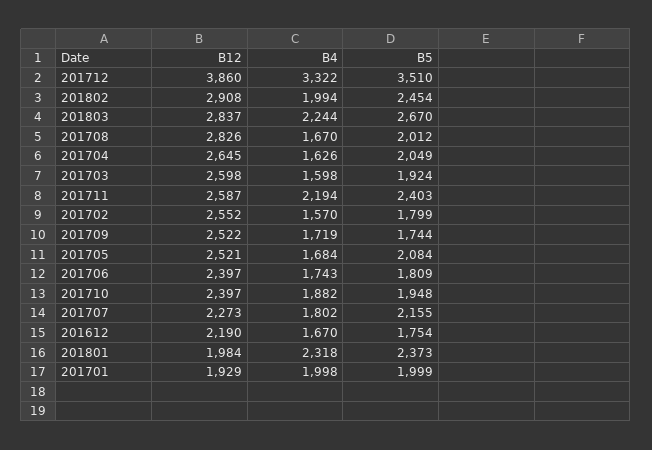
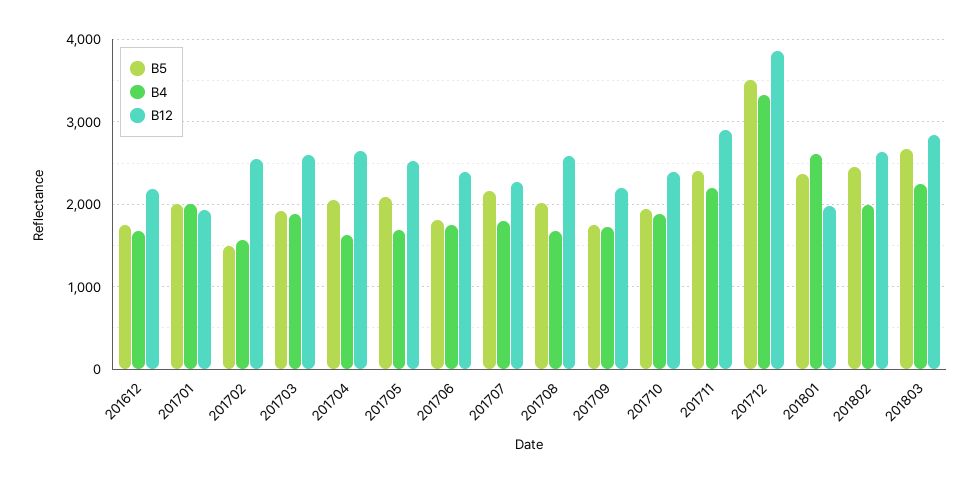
B12, 201802: 2908 -> 2600
B12, 201708: 2826 -> 2600
B4, 201703: 1598 -> 1900
B12, 201711: 2587 -> 2900
B5, 201702: 1799 -> 1500
B12, 201709: 2522 -> 2200
B4, 201801: 2318 -> 2600

